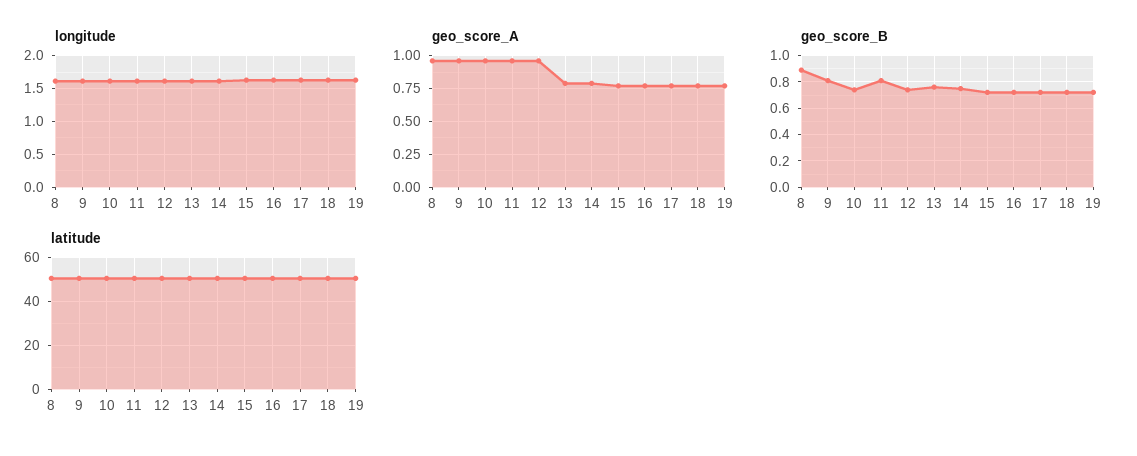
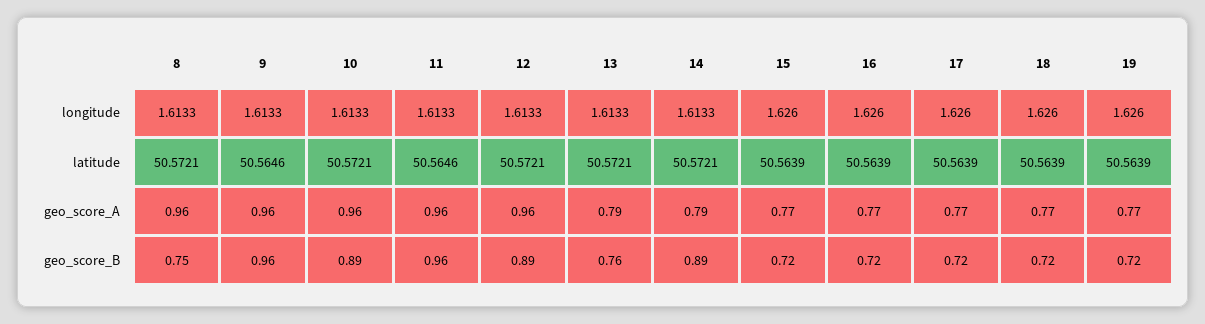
geo_score_B, 8: 0.9 -> 0.75
geo_score_B, 9: 0.8 -> 0.96
geo_score_B, 10: 0.75 -> 0.89
geo_score_B, 11: 0.8 -> 0.96
geo_score_B, 12: 0.75 -> 0.89
geo_score_B, 14: 0.75 -> 0.89

